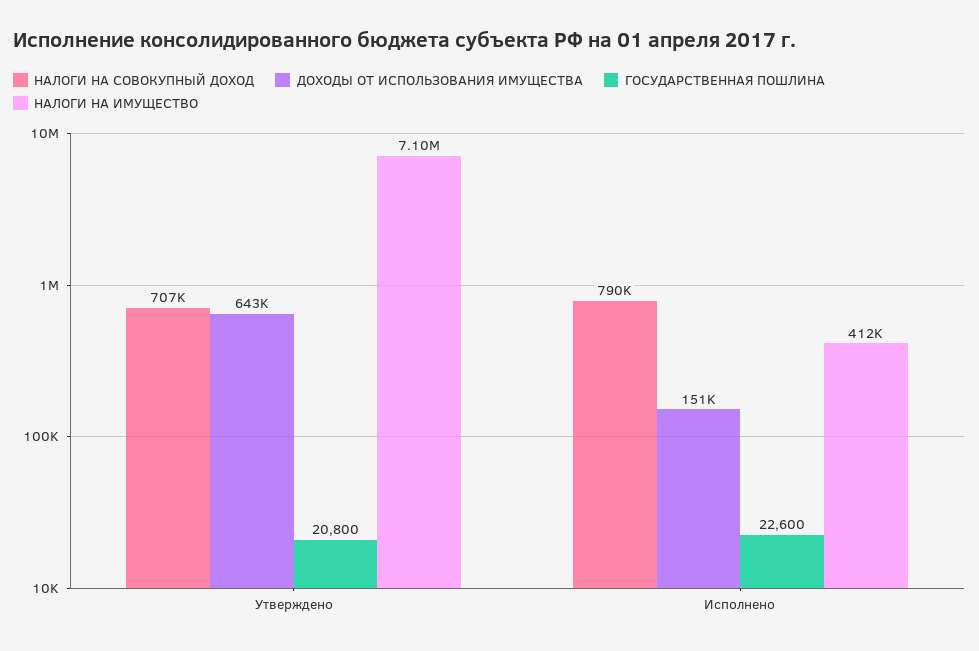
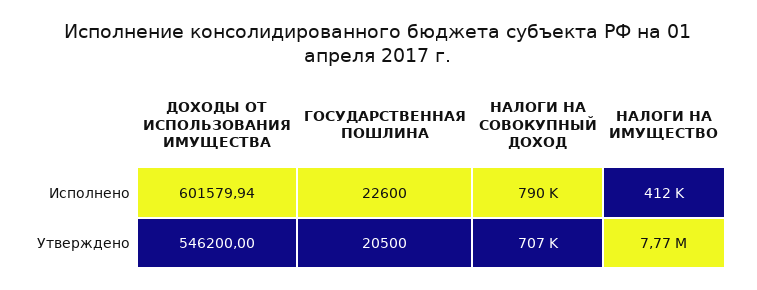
ДОХОДЫ ОТ ИСПОЛЬЗОВАНИЯ ИМУЩЕСТВА, Утверждено: 643000 -> 546200
ГОСУДАРСТВЕННАЯ ПОШЛИНА, Утверждено: 20800 -> 20500
НАЛОГИ НА ИМУЩЕСТВО, Утверждено: 7100000 -> 7770000
ДОХОДЫ ОТ ИСПОЛЬЗОВАНИЯ ИМУЩЕСТВА, Исполнено: 151000 -> 601579.94

